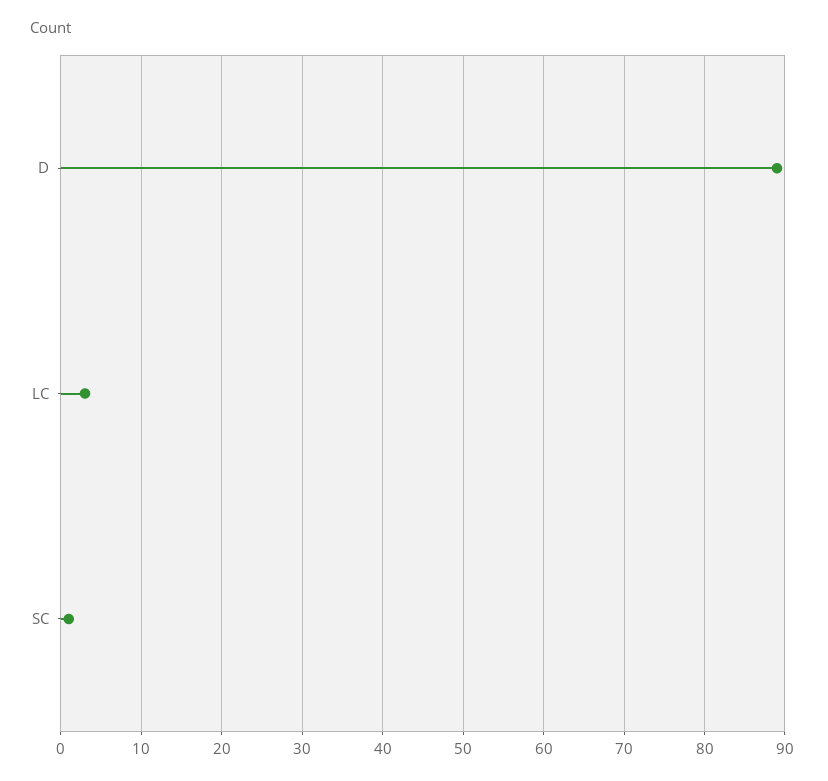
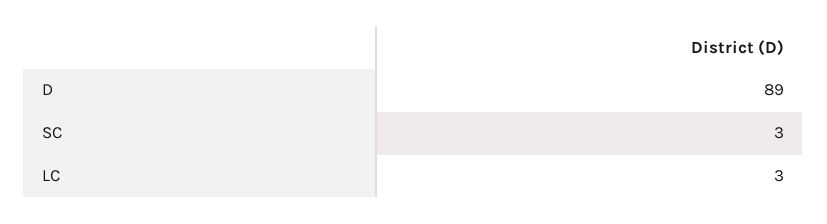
SC: 1 -> 3

